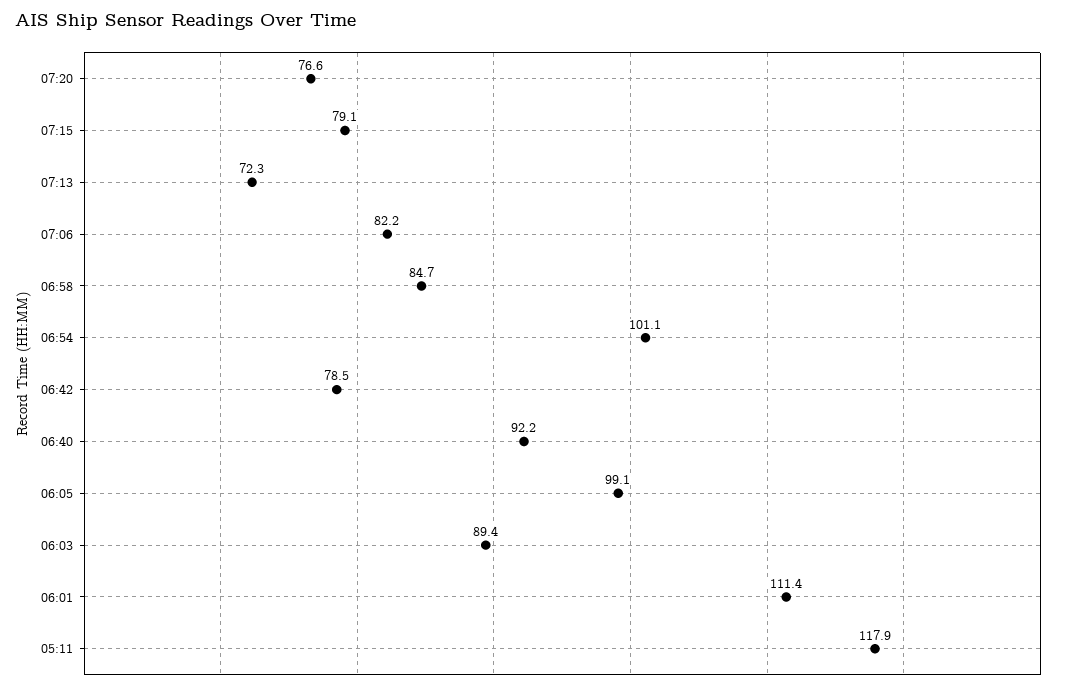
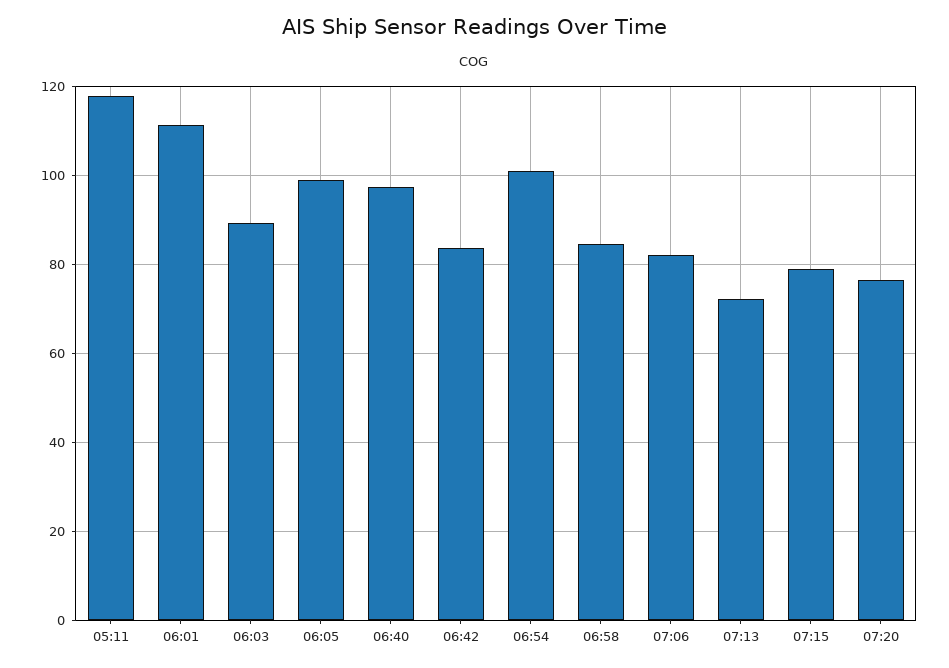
06:42: 78.5 -> 84
06:40: 92.2 -> 98

